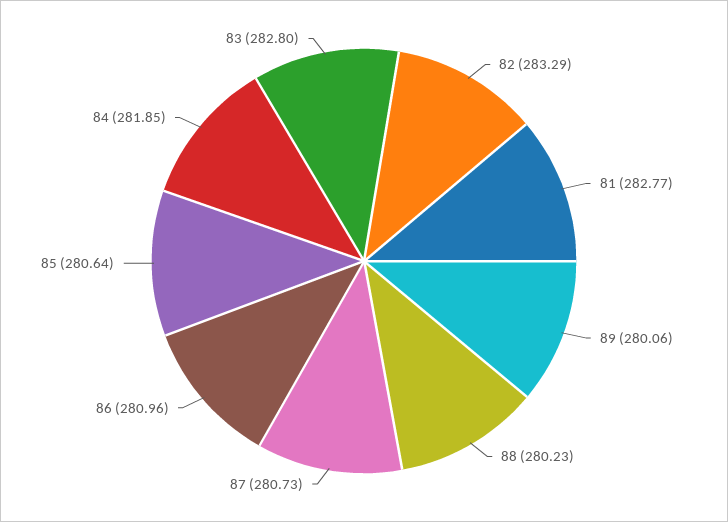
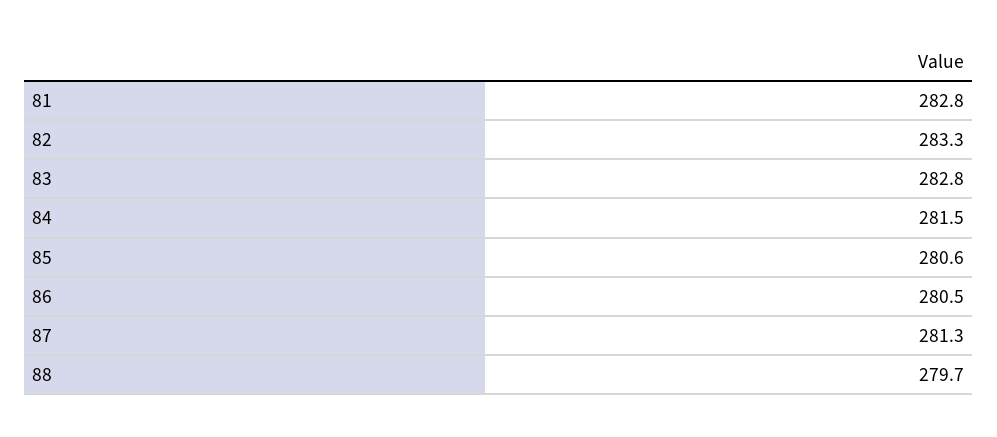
89: 280.06 -> none
88: 280.23 -> 279.7
87: 280.73 -> 281.3
86: 280.96 -> 280.5
84: 281.85 -> 281.5

